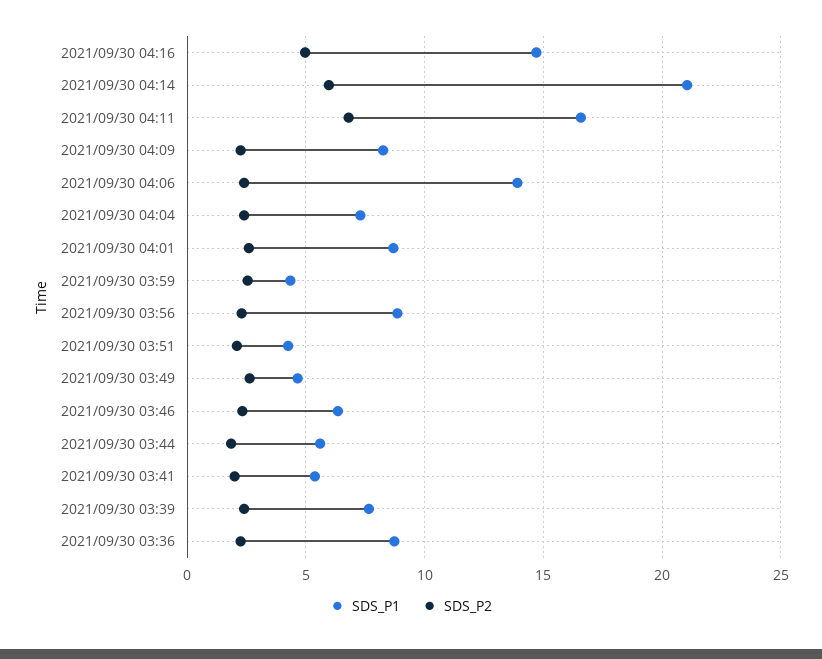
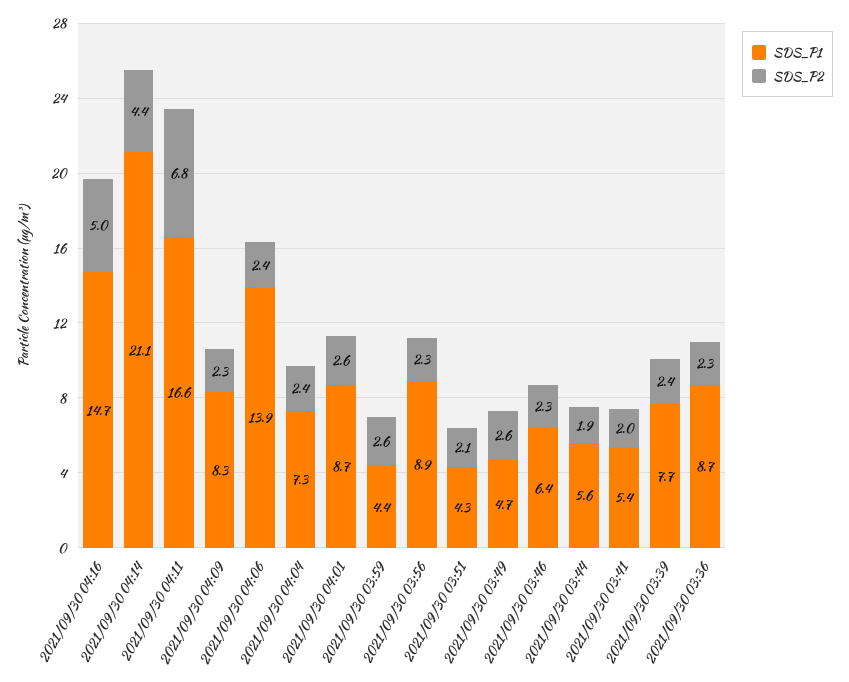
SDS_P2, 2021/09/30 04:14: 6 -> 4.4

